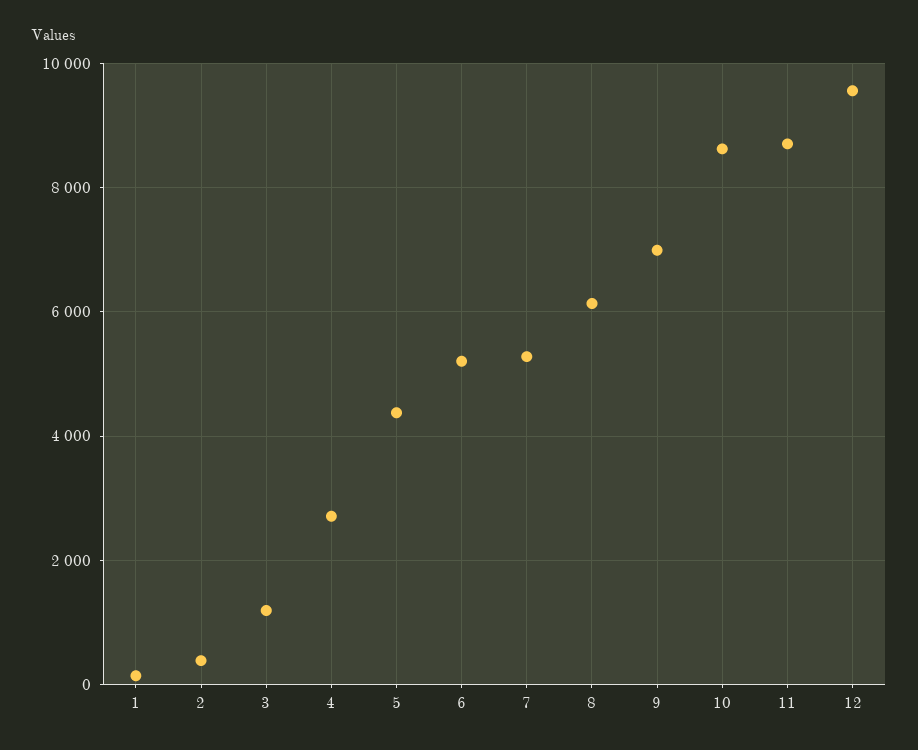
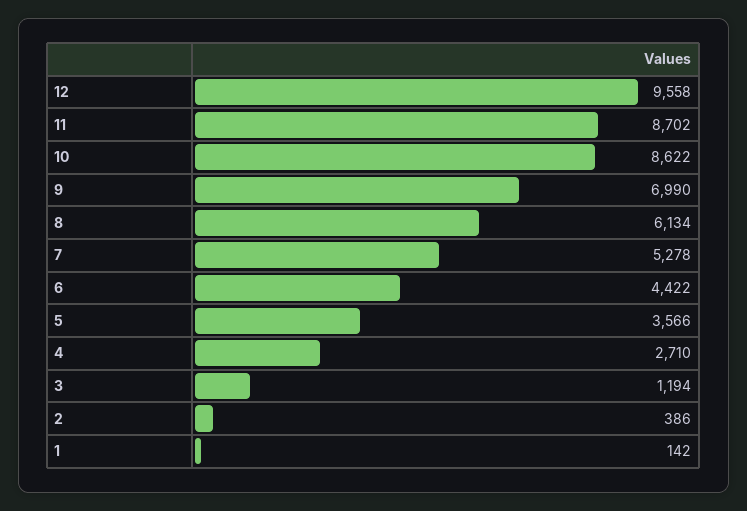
5: 4400 -> 3566
6: 5200 -> 4422

